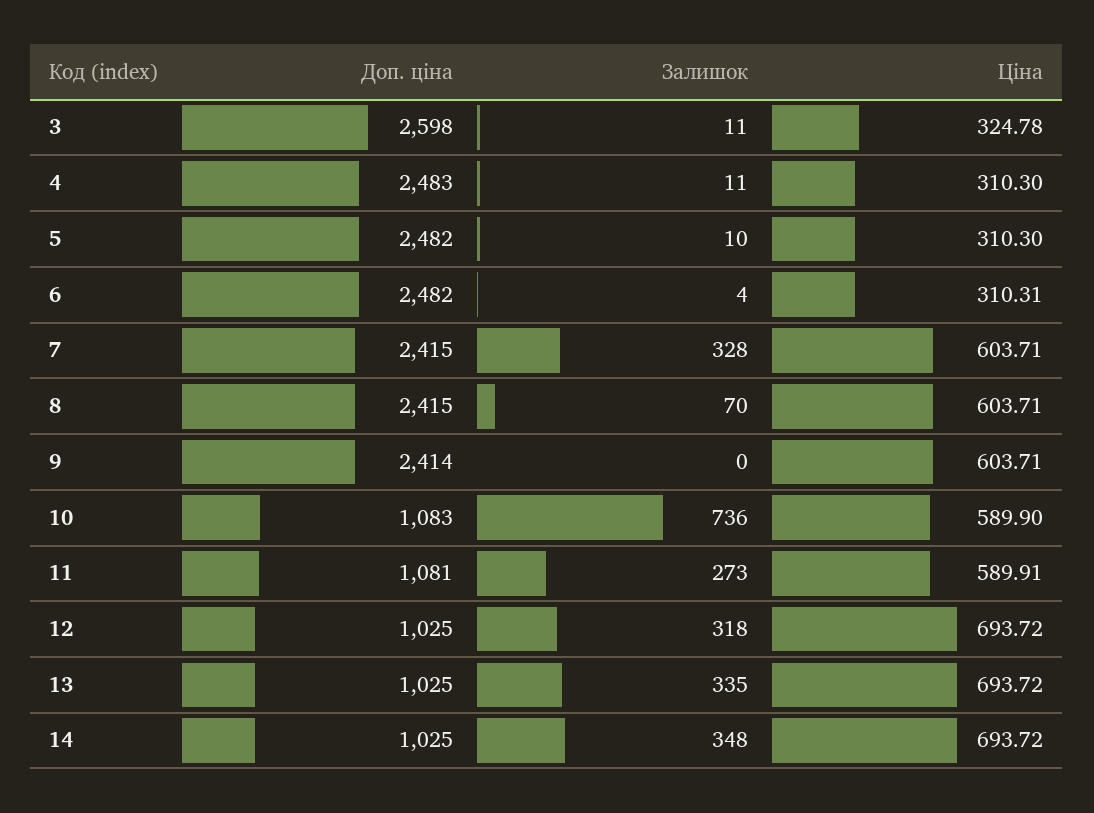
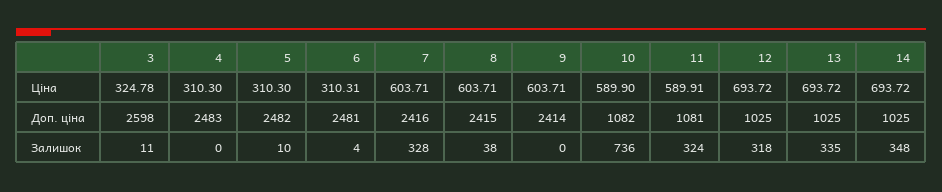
Залишок, 4: 11 -> 0
Доп. ціна, 6: 2482 -> 2481
Доп. ціна, 7: 2415 -> 2416
Залишок, 8: 70 -> 38
Доп. ціна, 10: 1083 -> 1082
Залишок, 11: 273 -> 324

